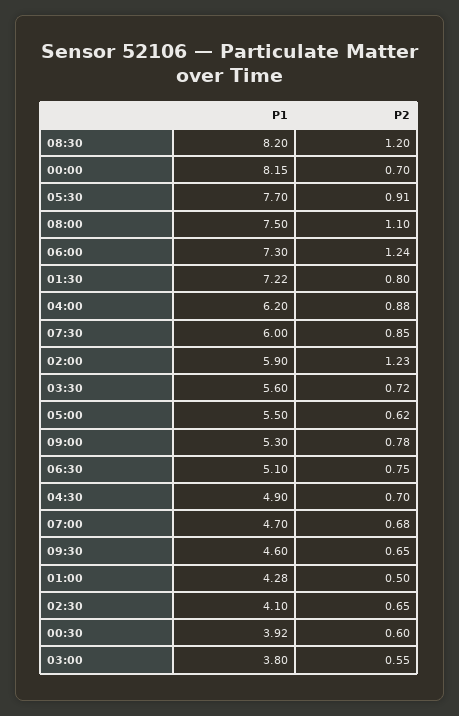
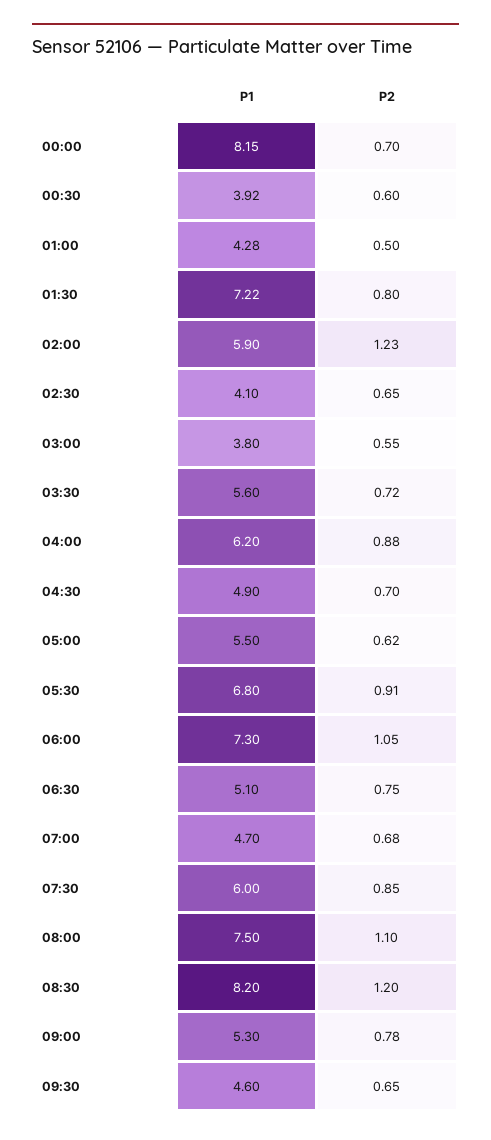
P1, 05:30: 7.7 -> 6.8
P2, 06:00: 1.24 -> 1.05

